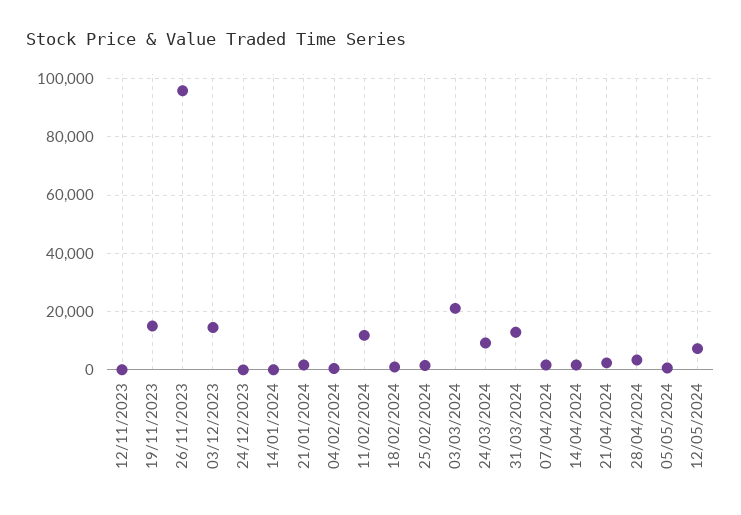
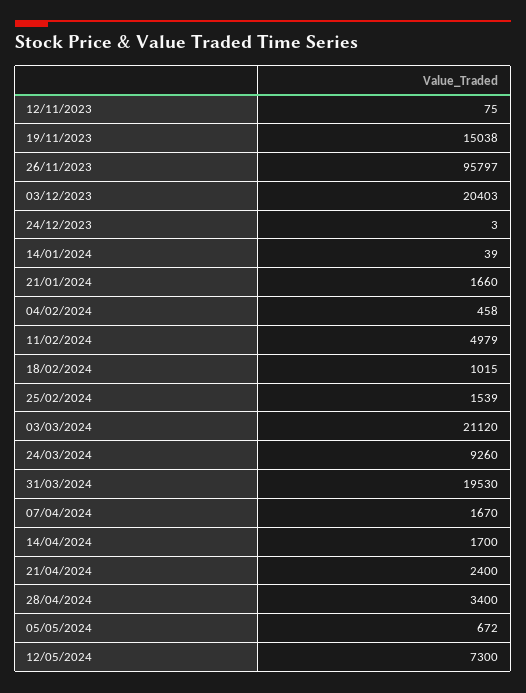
03/12/2023: 15000 -> 20403
11/02/2024: 12500 -> 4979
31/03/2024: 12500 -> 19530

